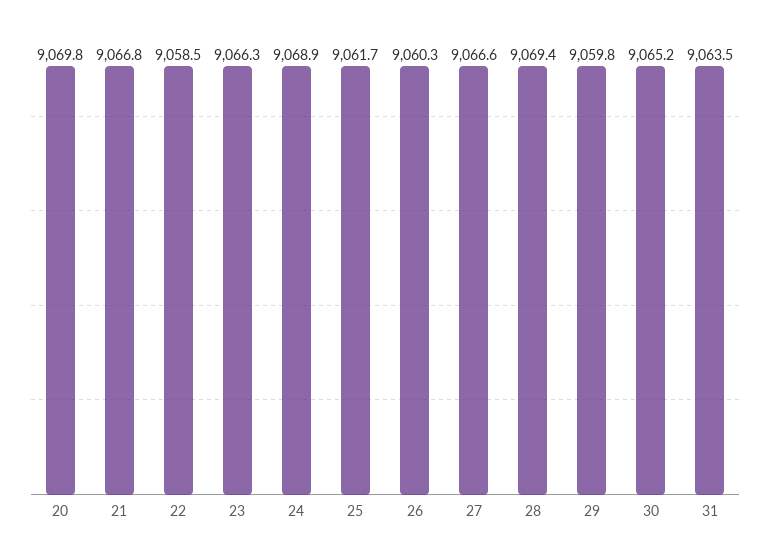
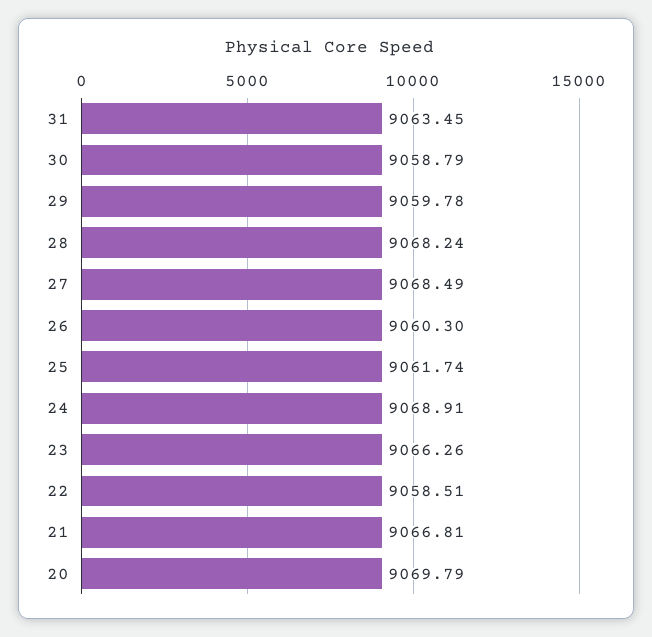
27: 9066.6 -> 9068.49
28: 9069.4 -> 9068.24
30: 9065.2 -> 9058.79

